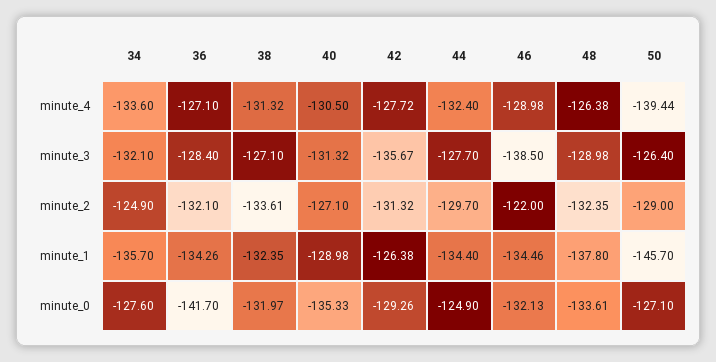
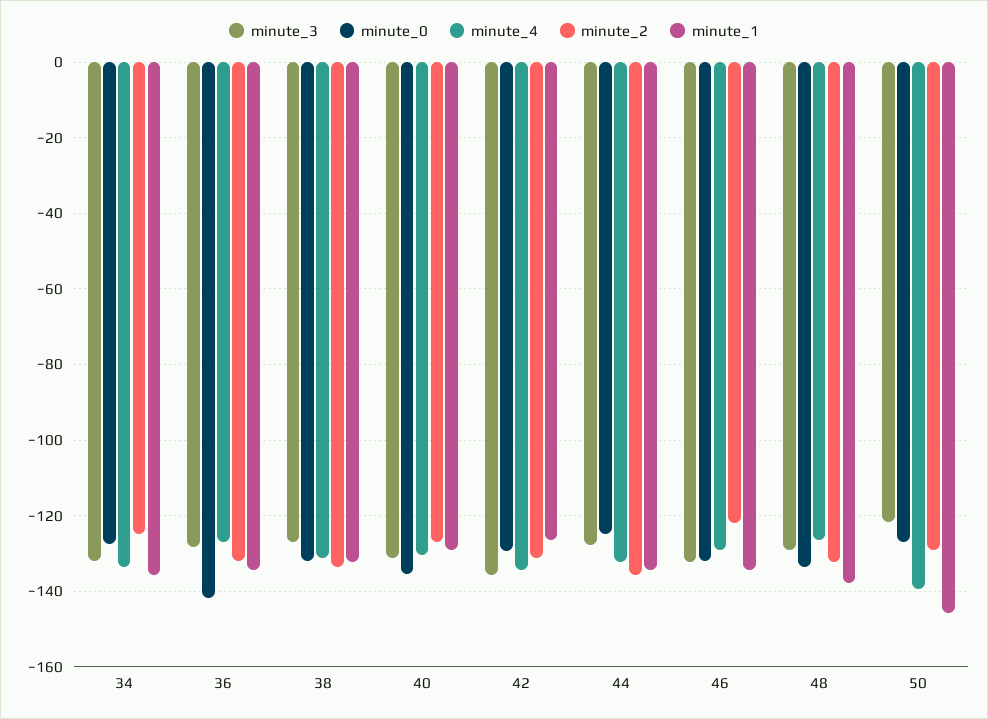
minute_4, 42: -127.72 -> -134
minute_3, 46: -138.5 -> -132
minute_3, 50: -126.4 -> -122
minute_2, 44: -129.7 -> -136

